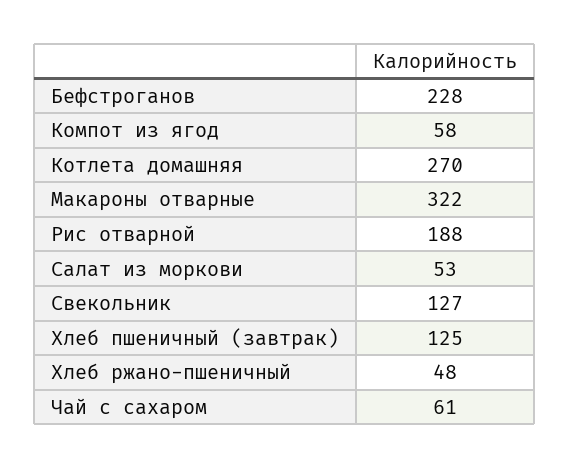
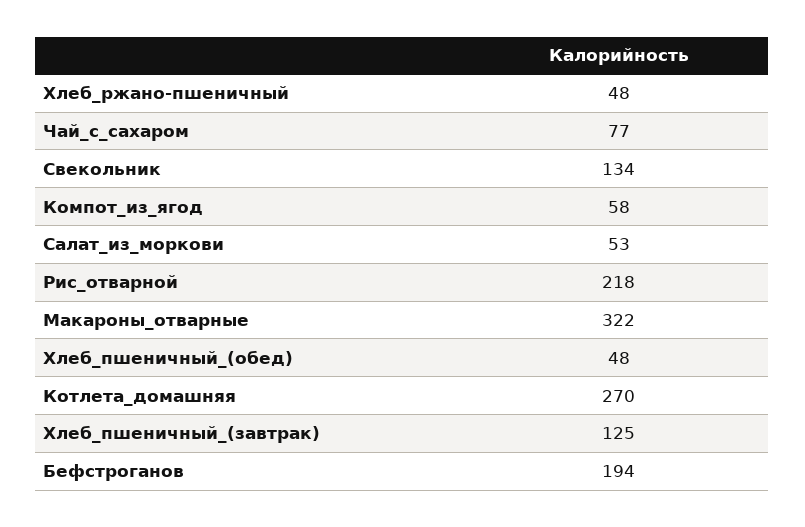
Бефстроганов: 228 -> 194
Рис отварной: 188 -> 218
Свекольник: 127 -> 134
Чай с сахаром: 61 -> 77
Хлеб_пшеничный_(обед): none -> 48

